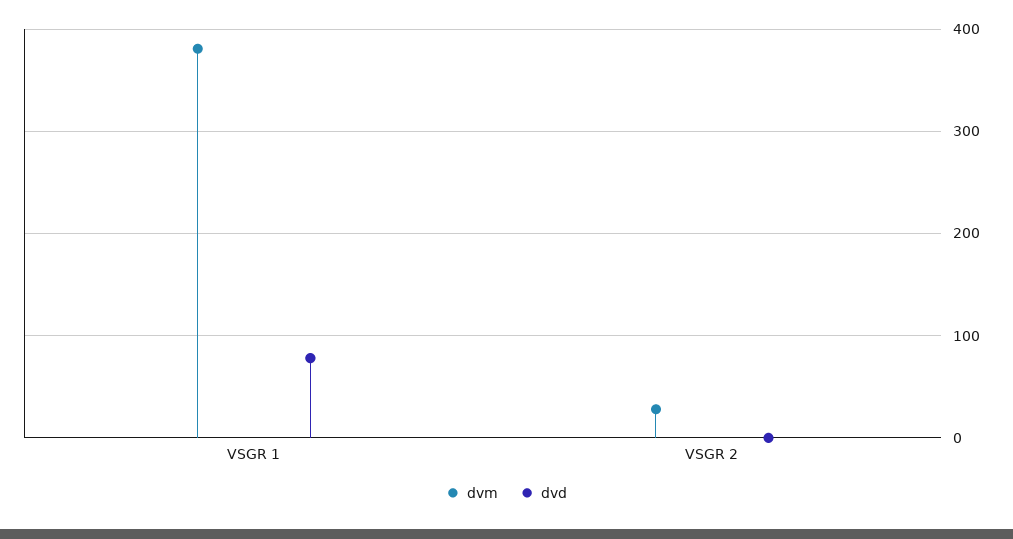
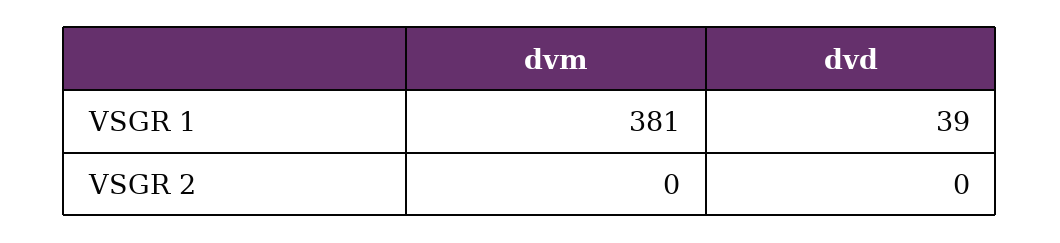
dvd, VSGR 1: 80 -> 39
dvm, VSGR 2: 30 -> 0

